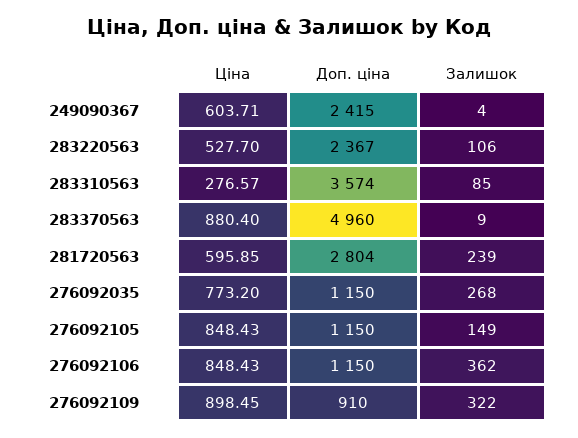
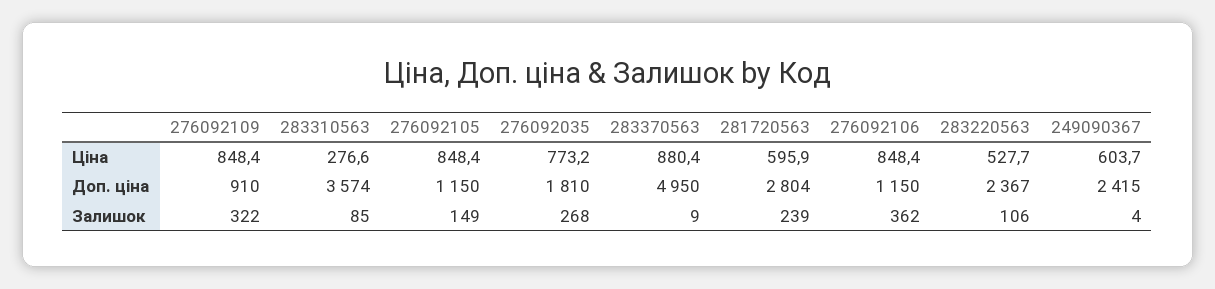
Доп. ціна, 283370563: 4960 -> 4950
Доп. ціна, 276092035: 1150 -> 1810
Ціна, 276092109: 898.45 -> 848.4

